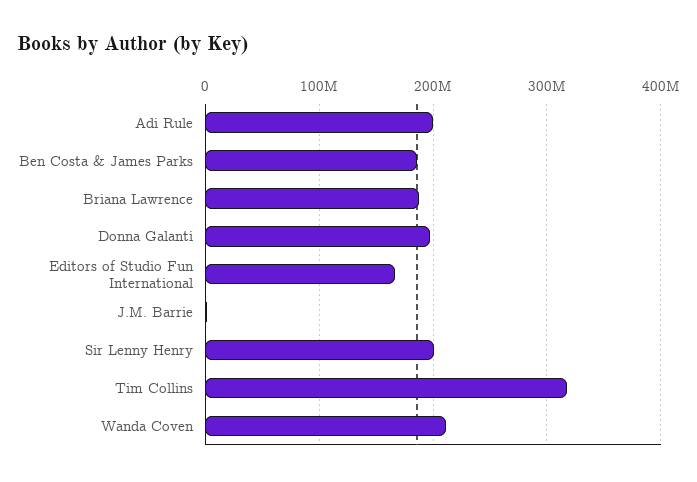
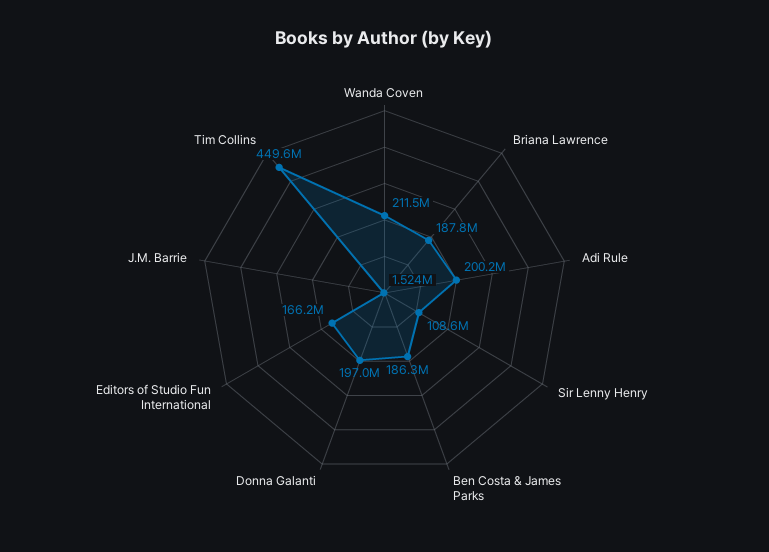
Sir Lenny Henry: 200000000 -> 108600000
Tim Collins: 320000000 -> 449600000

